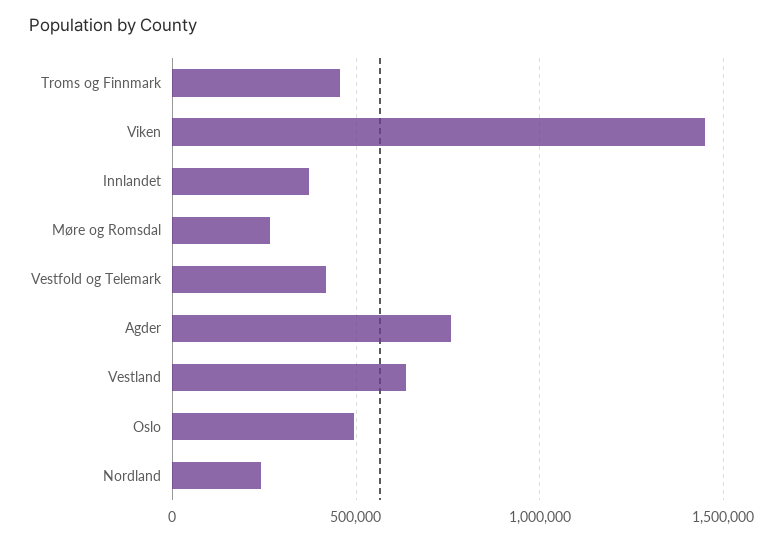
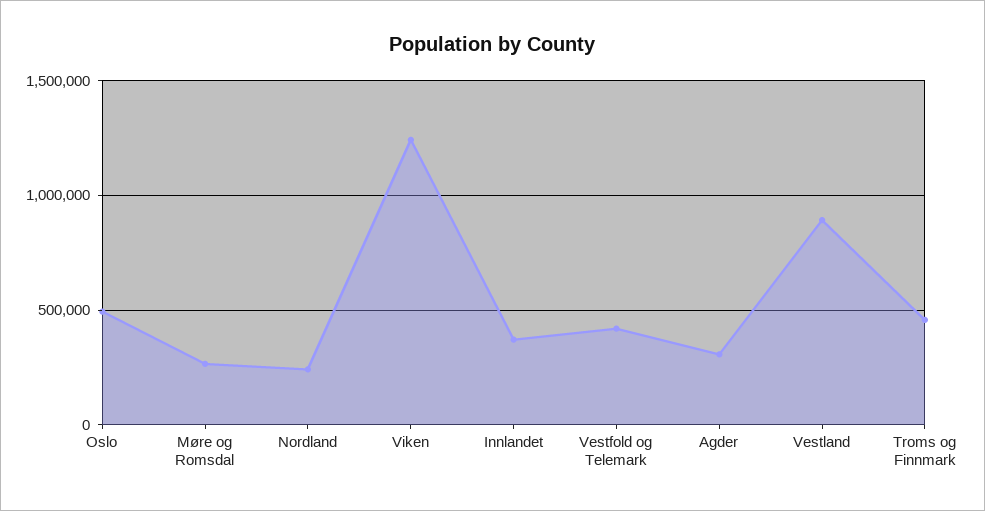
Viken: 1450000 -> 1250000
Agder: 750000 -> 300000
Vestland: 650000 -> 900000

